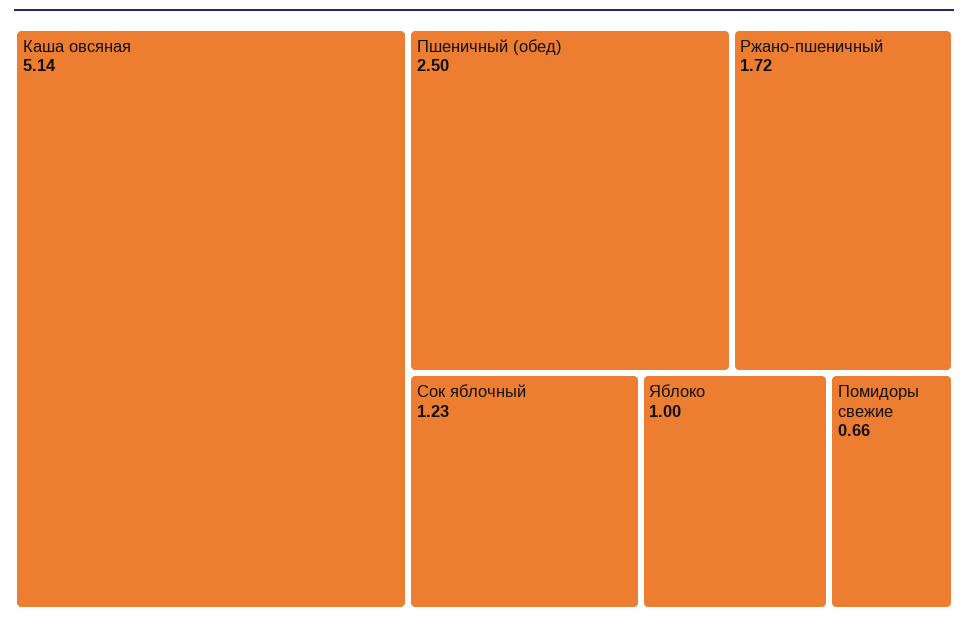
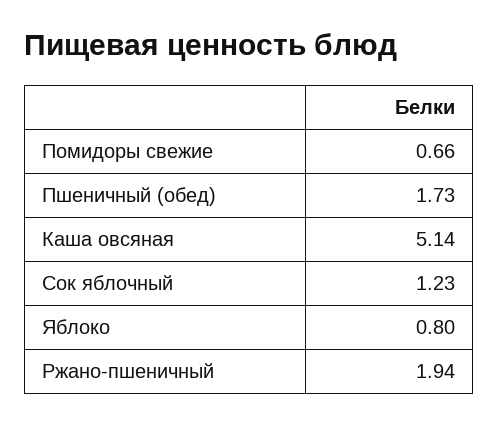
Пшеничный (обед): 2.5 -> 1.73
Ржано-пшеничный: 1.72 -> 1.94
Яблоко: 1 -> 0.8

